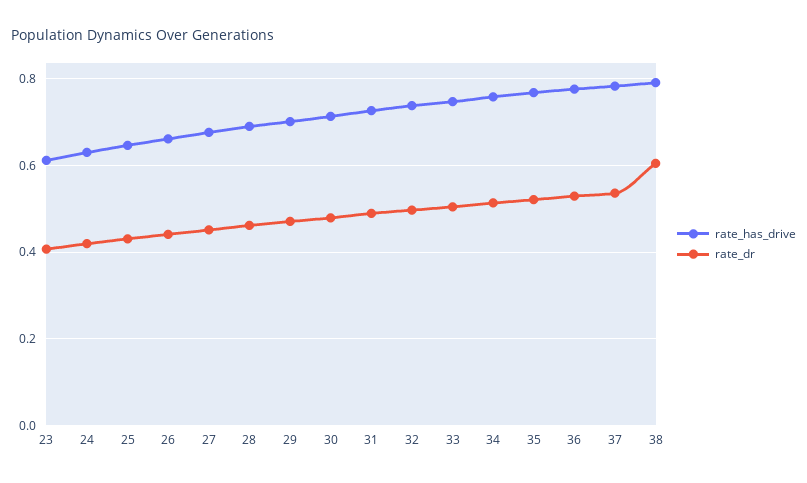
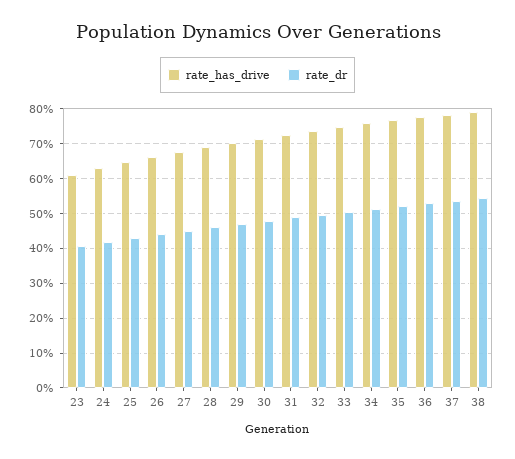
rate_dr, 38: 0.6 -> 0.54

